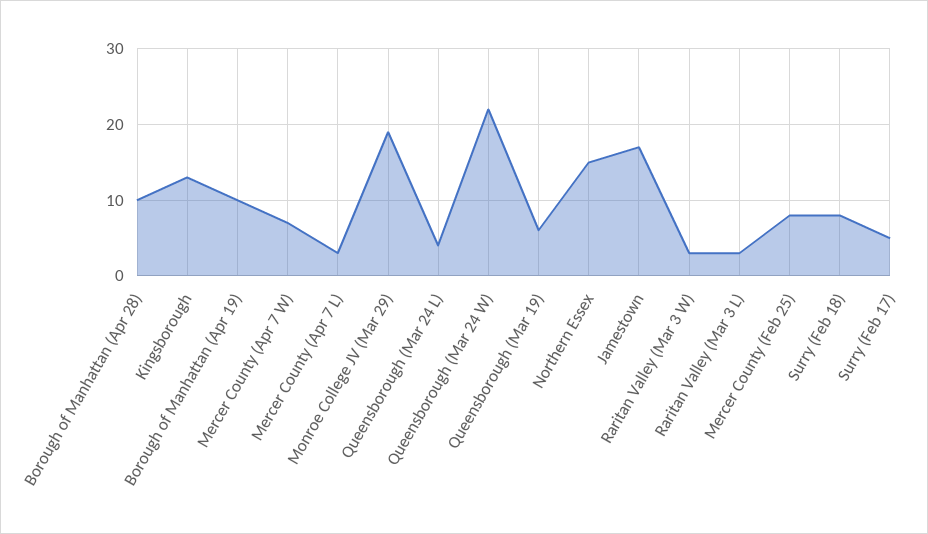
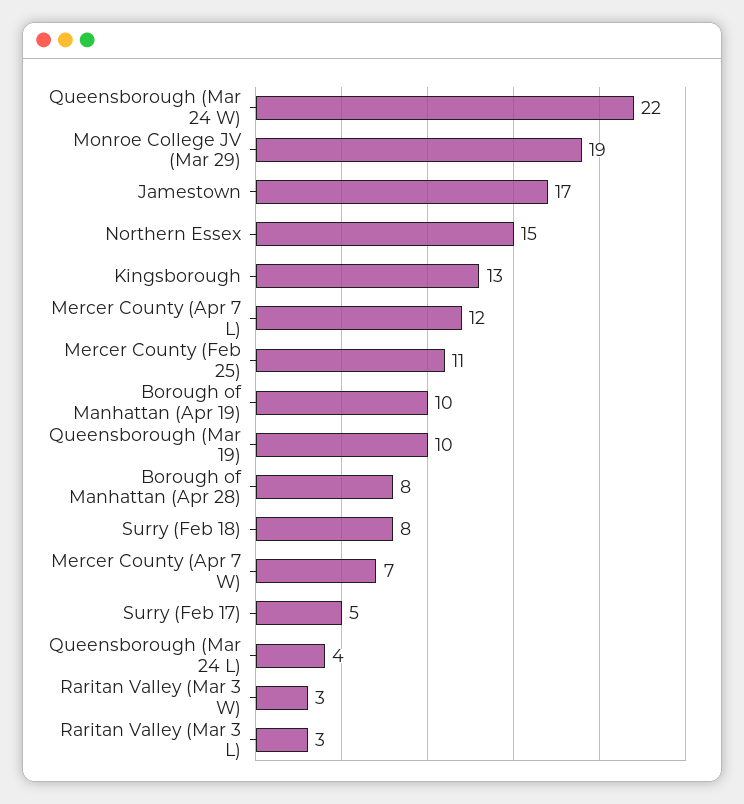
Borough of Manhattan (Apr 28): 10 -> 8
Mercer County (Apr 7 L): 3 -> 12
Queensborough (Mar 19): 6 -> 10
Mercer County (Feb 25): 8 -> 11

